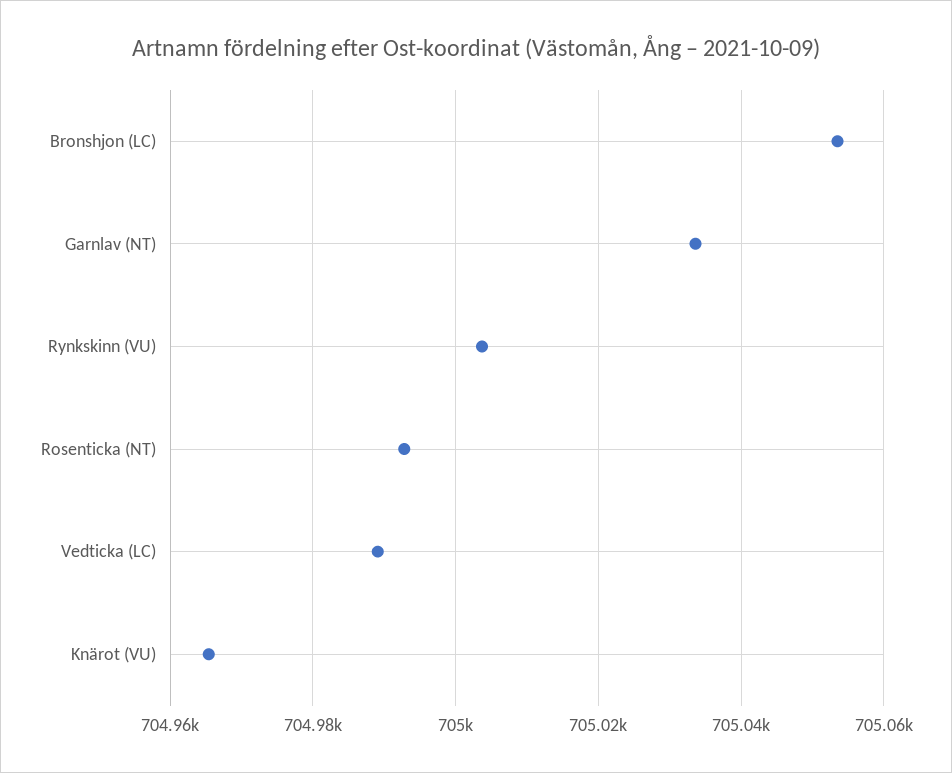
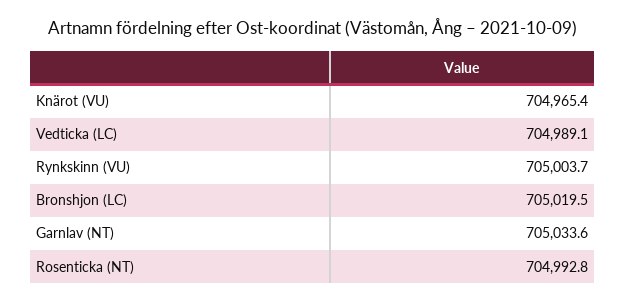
Bronshjon (LC): 705054 -> 705019.5

